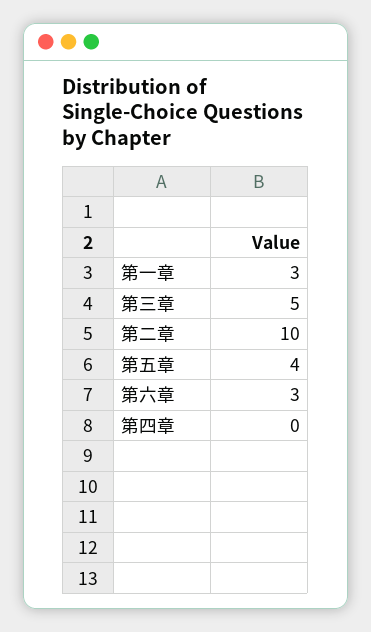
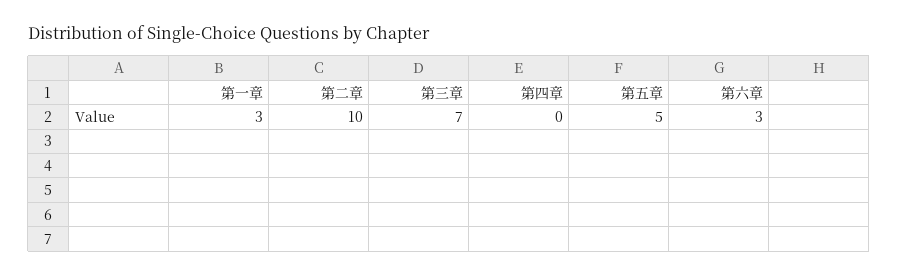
第三章: 5 -> 7
第五章: 4 -> 5

